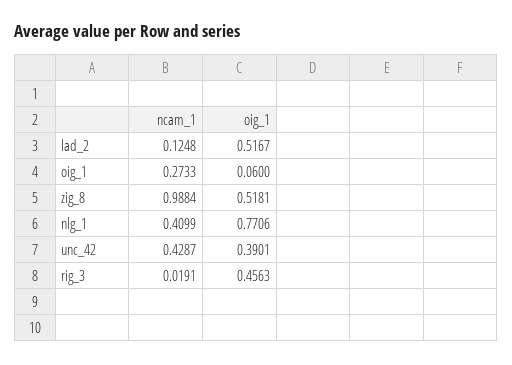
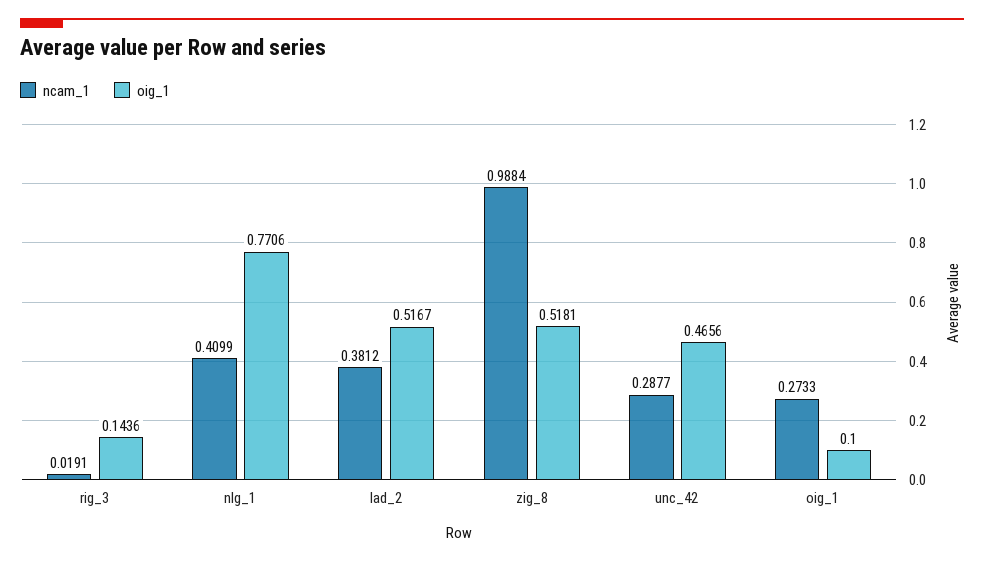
ncam_1, lad_2: 0.1248 -> 0.3812
oig_1, oig_1: 0.06 -> 0.1
ncam_1, unc_42: 0.4287 -> 0.2877
oig_1, unc_42: 0.3901 -> 0.4656
oig_1, rig_3: 0.4563 -> 0.1436

